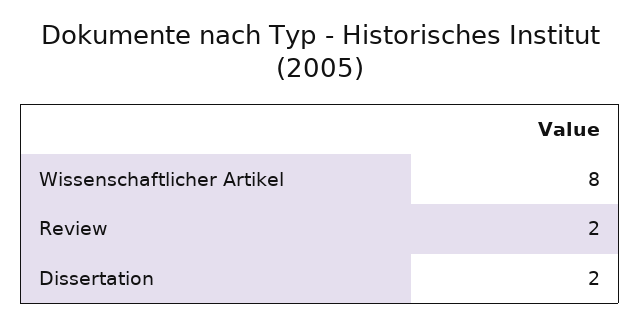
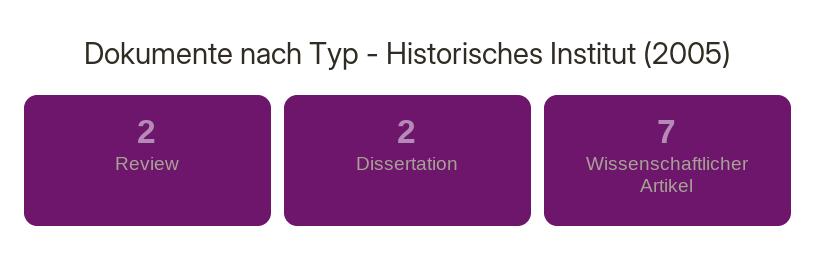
Wissenschaftlicher Artikel: 8 -> 7

